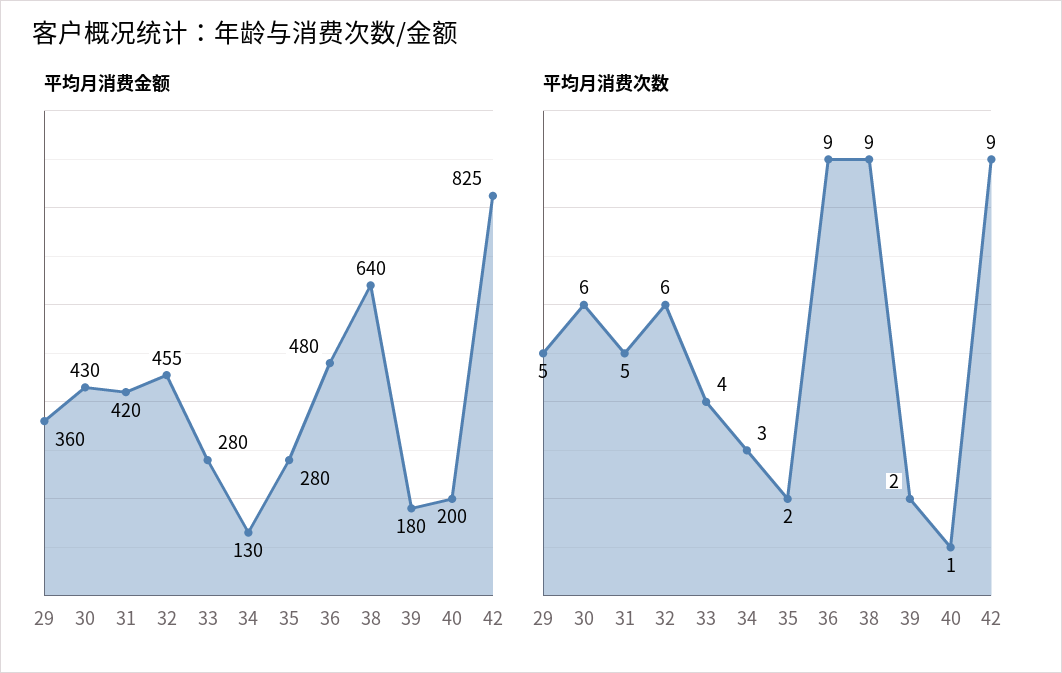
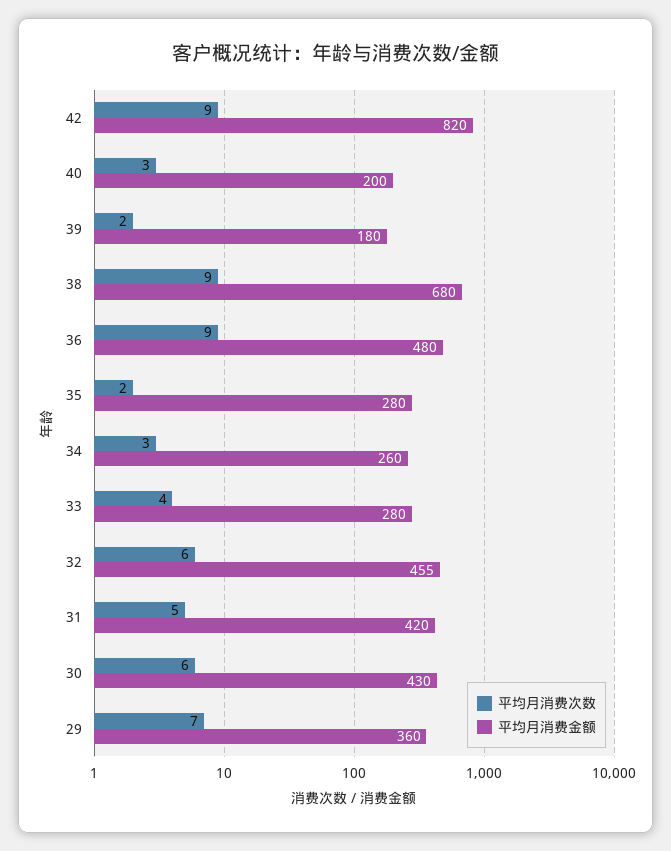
平均月消费金额, 34: 130 -> 260
平均月消费金额, 38: 640 -> 680
平均月消费金额, 42: 825 -> 820
平均月消费次数, 29: 5 -> 7
平均月消费次数, 40: 1 -> 3

